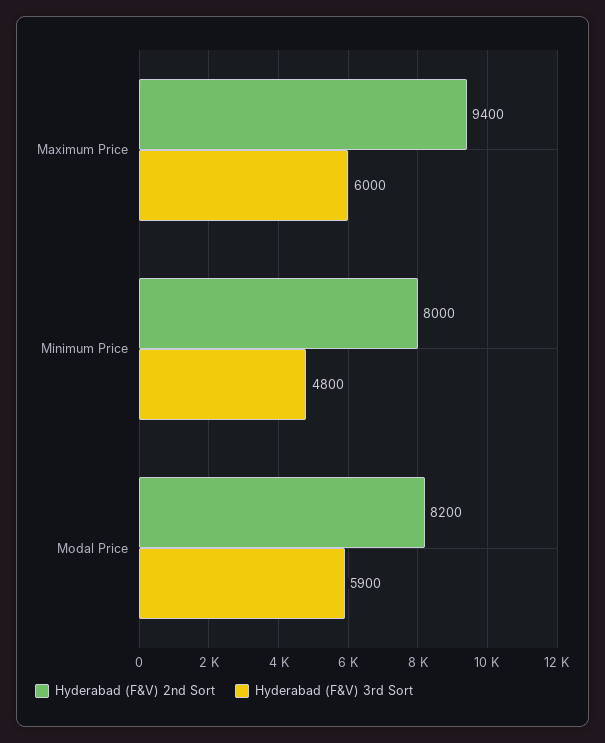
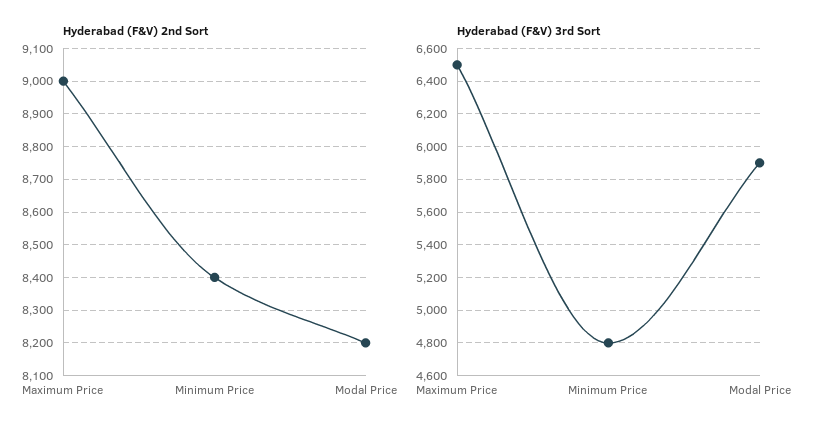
Hyderabad (F&V) 2nd Sort, Maximum Price: 9400 -> 9000
Hyderabad (F&V) 3rd Sort, Maximum Price: 6000 -> 6500
Hyderabad (F&V) 2nd Sort, Minimum Price: 8000 -> 8400

